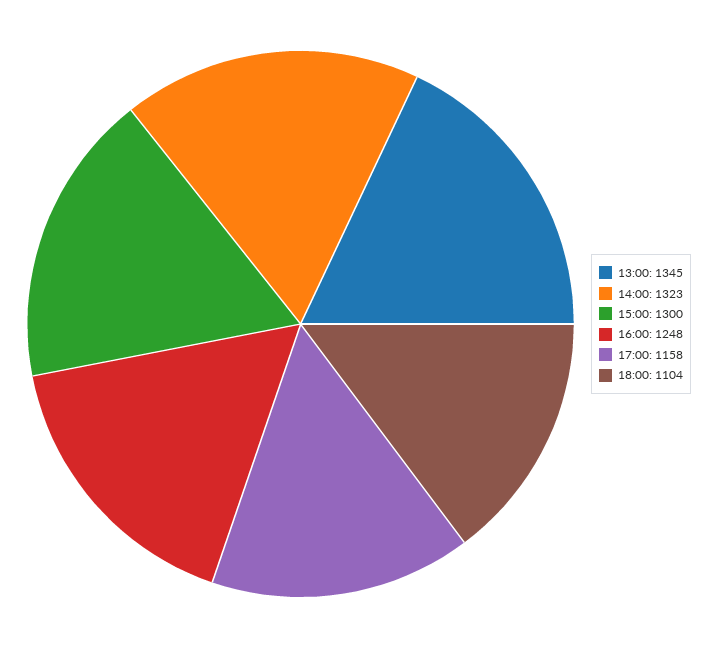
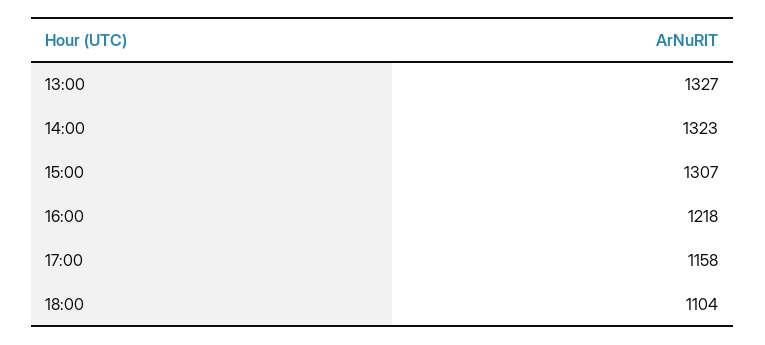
13:00: 1345 -> 1327
15:00: 1300 -> 1307
16:00: 1248 -> 1218

